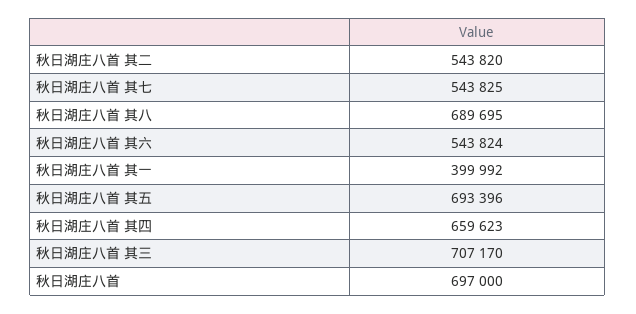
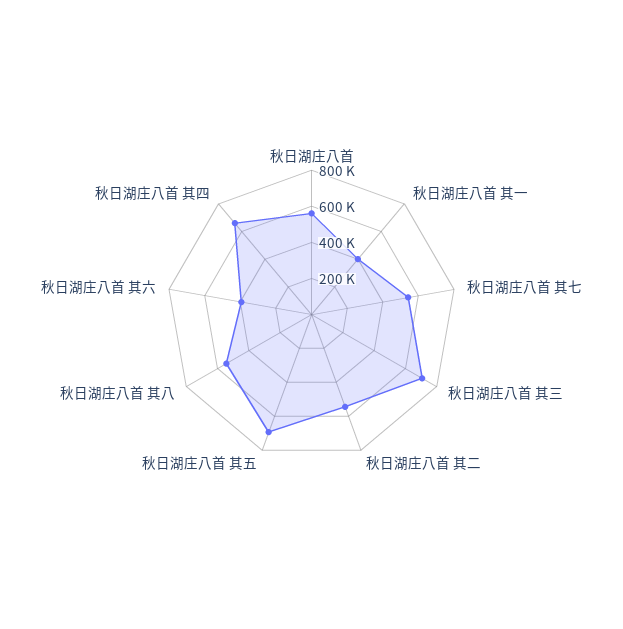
秋日湖庄八首 其八: 689695 -> 550000
秋日湖庄八首 其六: 543824 -> 400000
秋日湖庄八首: 697000 -> 550000

